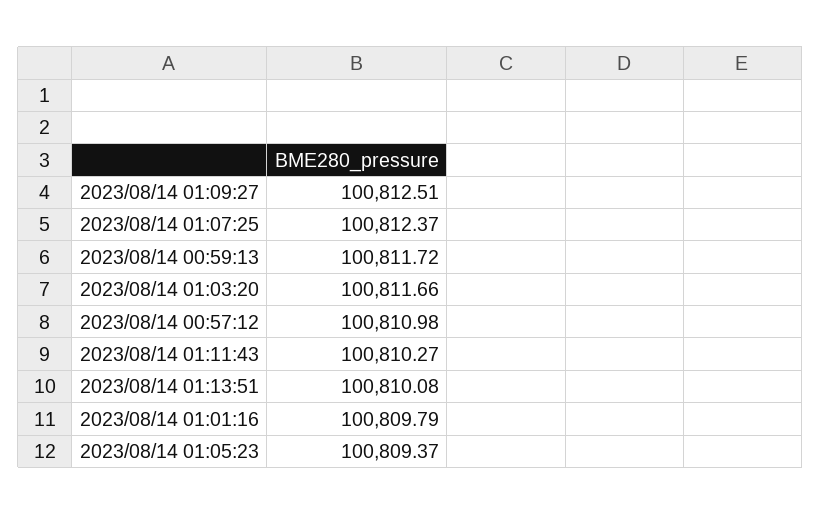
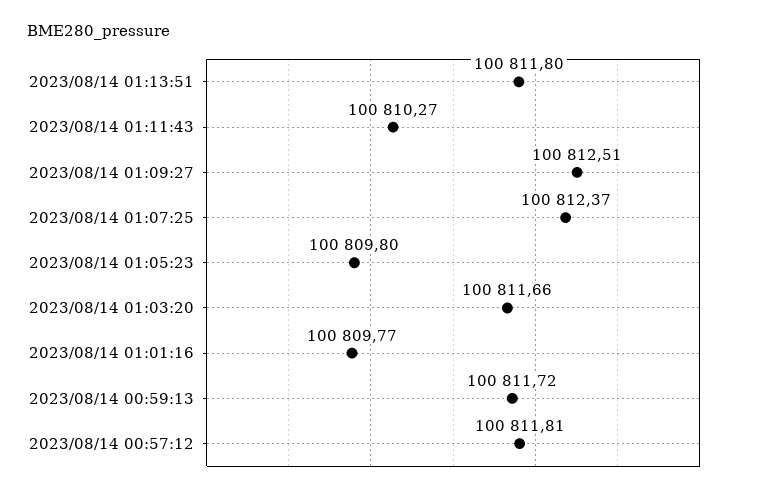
2023/08/14 00:57:12: 100810.98 -> 100811.81
2023/08/14 01:13:51: 100810.08 -> 100811.8
2023/08/14 01:01:16: 100809.79 -> 100809.77
2023/08/14 01:05:23: 100809.37 -> 100809.8

